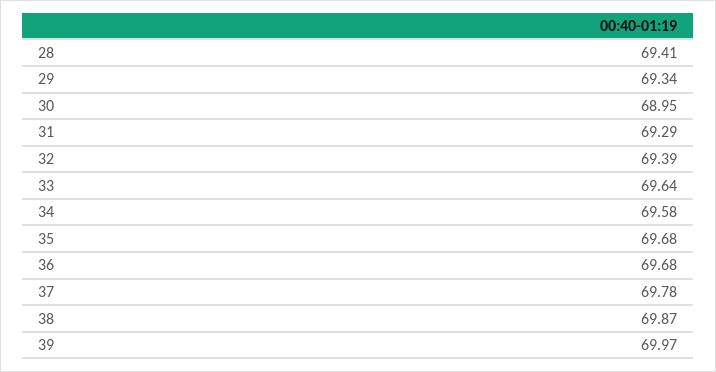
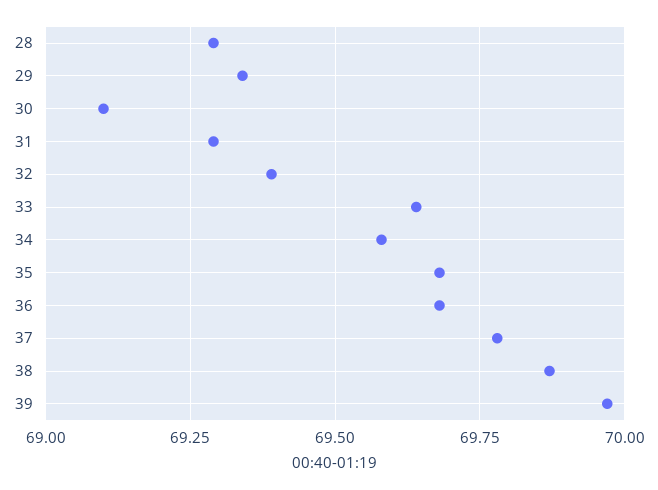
28: 69.41 -> 69.3
30: 68.95 -> 69.1

